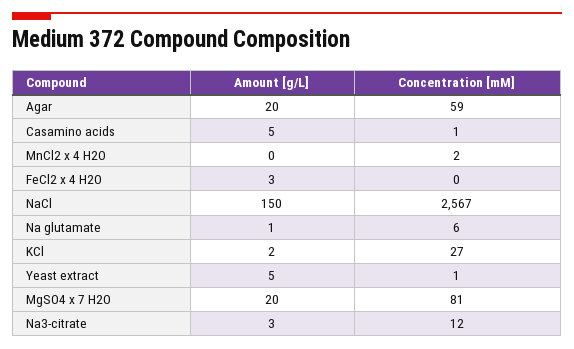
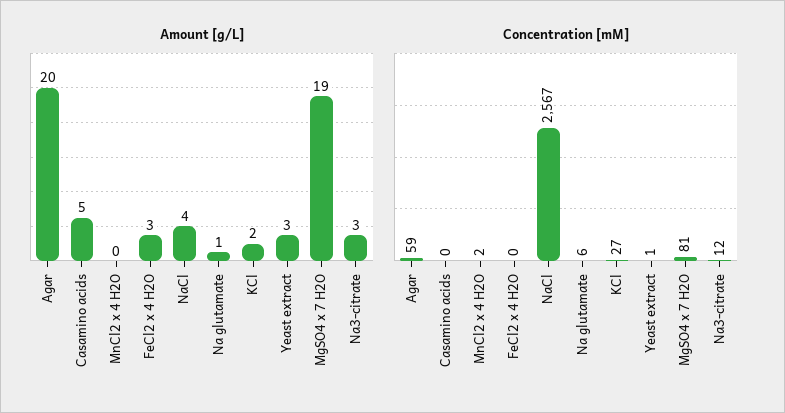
Concentration [mM], Casamino acids: 1 -> 0
Amount [g/L], NaCl: 150 -> 4
Amount [g/L], Yeast extract: 5 -> 3
Amount [g/L], MgSO4 x 7 H2O: 20 -> 19

